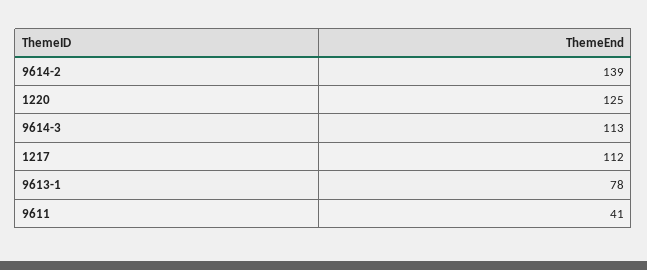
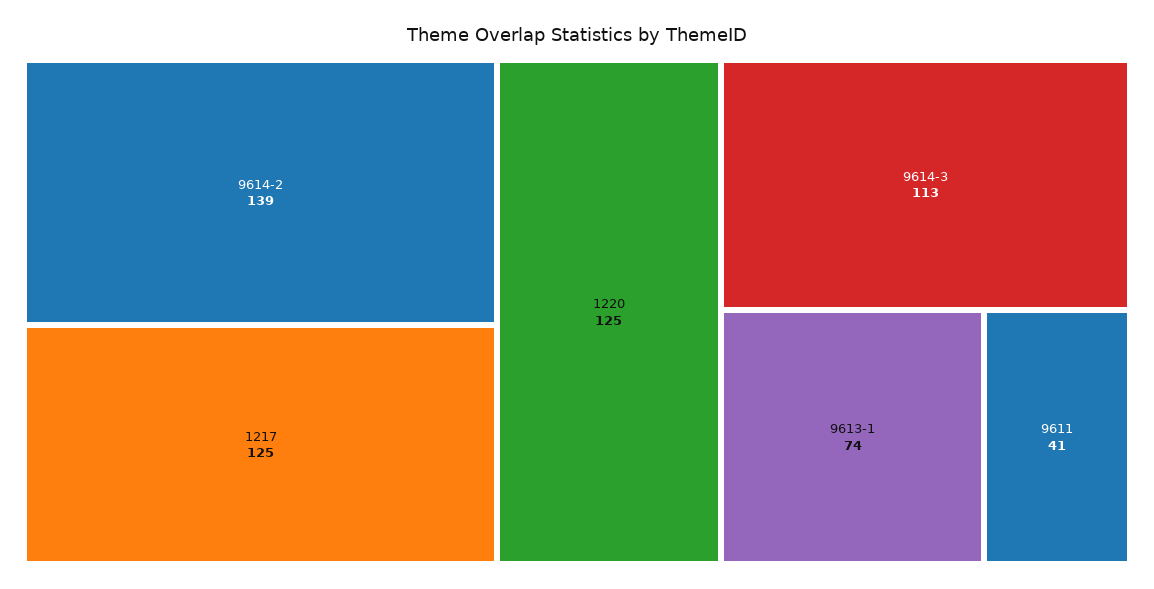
1217: 112 -> 125
9613-1: 78 -> 74

